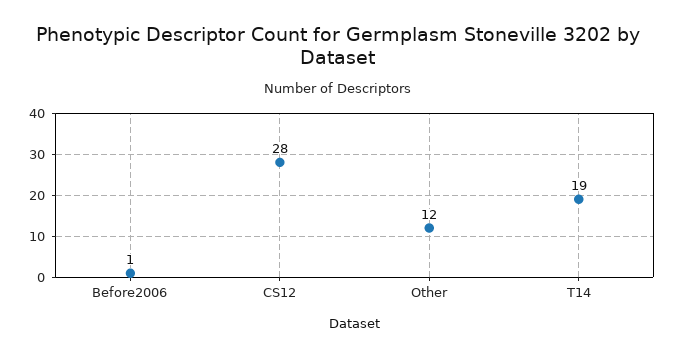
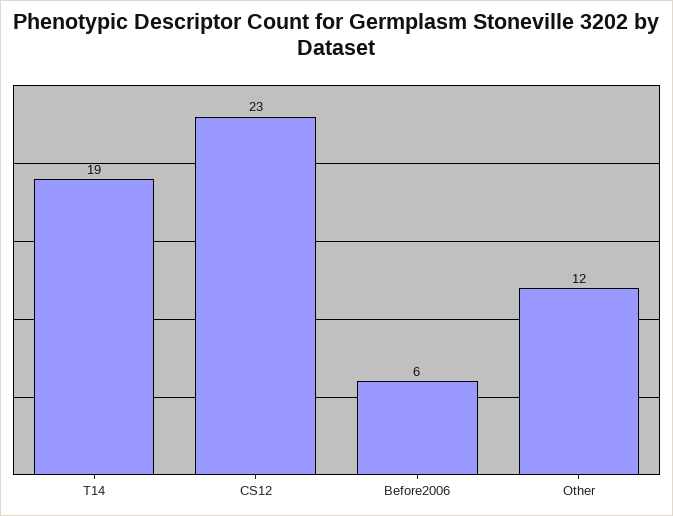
Before2006: 1 -> 6
CS12: 28 -> 23

